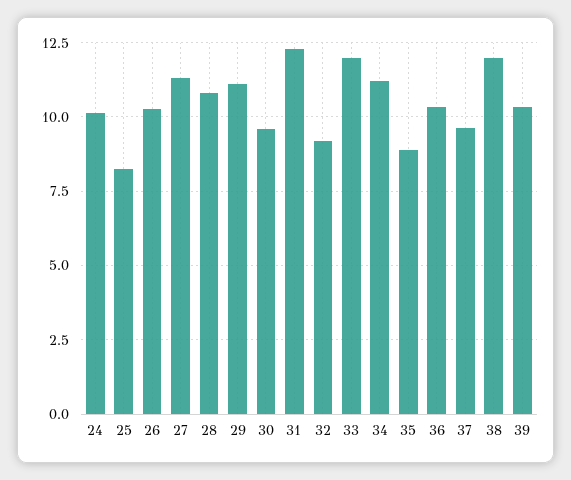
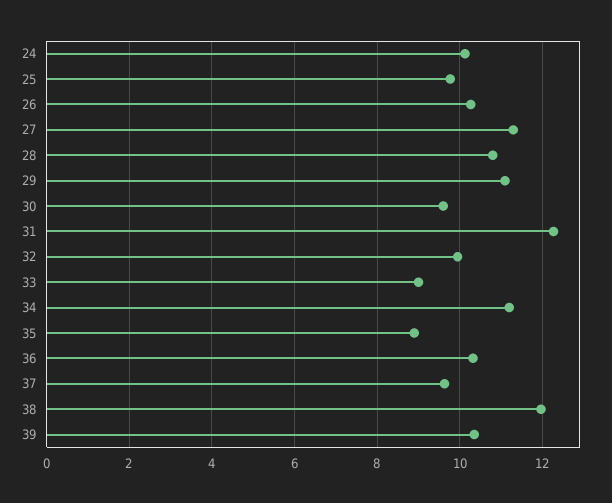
25: 8.25 -> 9.8
32: 9.25 -> 10
33: 12 -> 9

